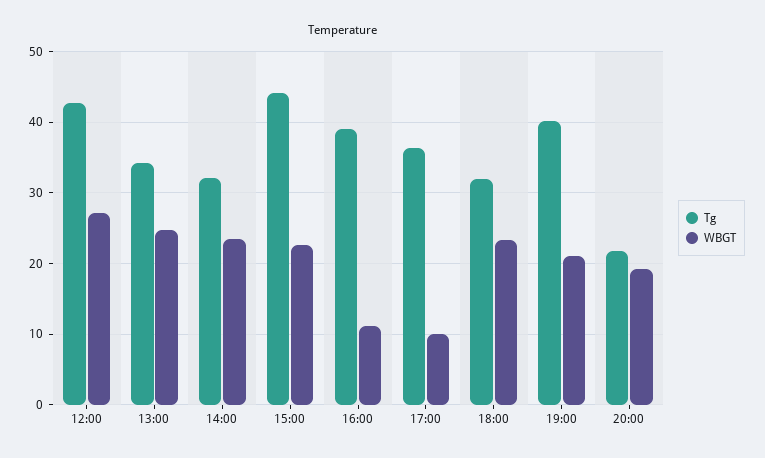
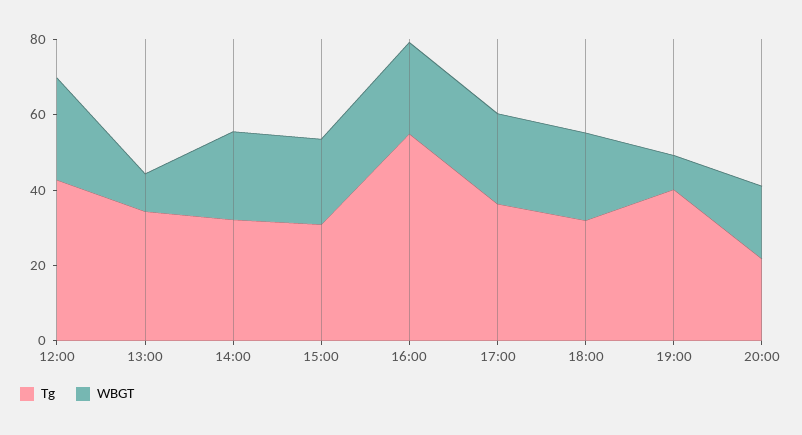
WBGT, 13:00: 25 -> 10
Tg, 15:00: 44 -> 30
Tg, 16:00: 39 -> 55
WBGT, 16:00: 11 -> 25
WBGT, 17:00: 10 -> 25
WBGT, 19:00: 21 -> 10

